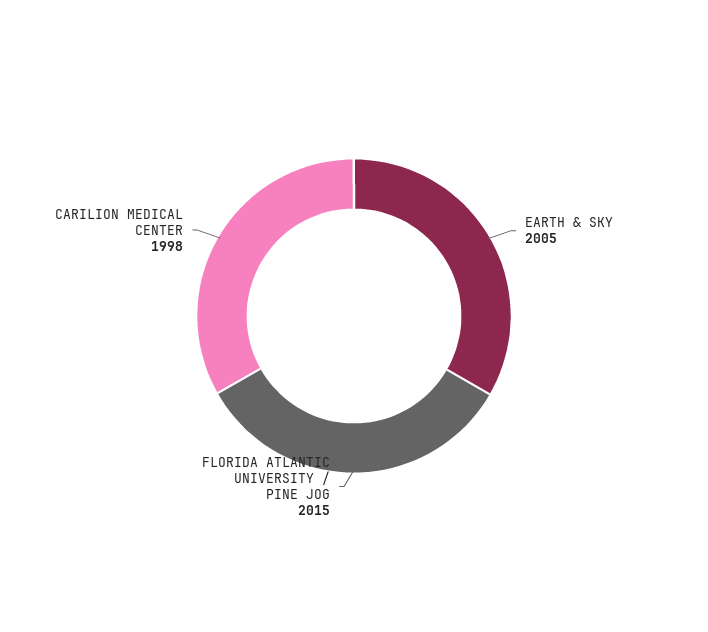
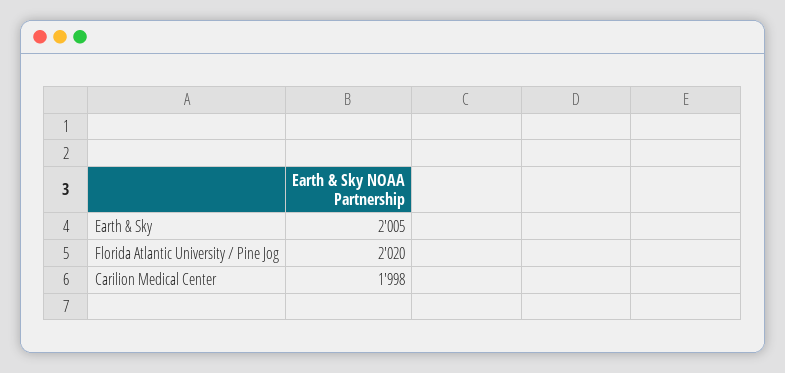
FLORIDA ATLANTIC UNIVERSITY / PINE JOG: 2015 -> 2020

